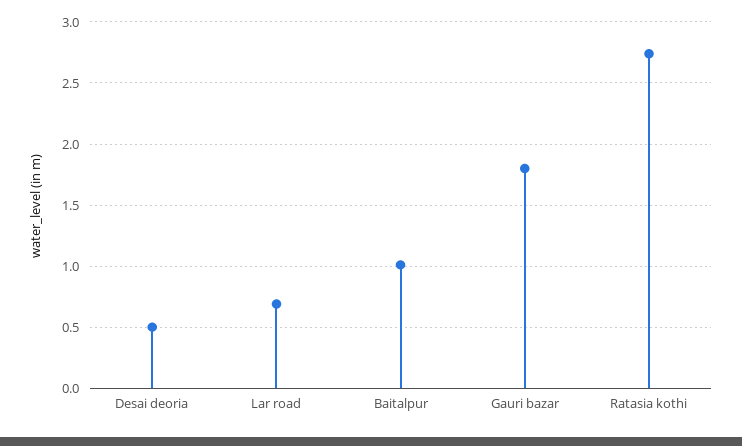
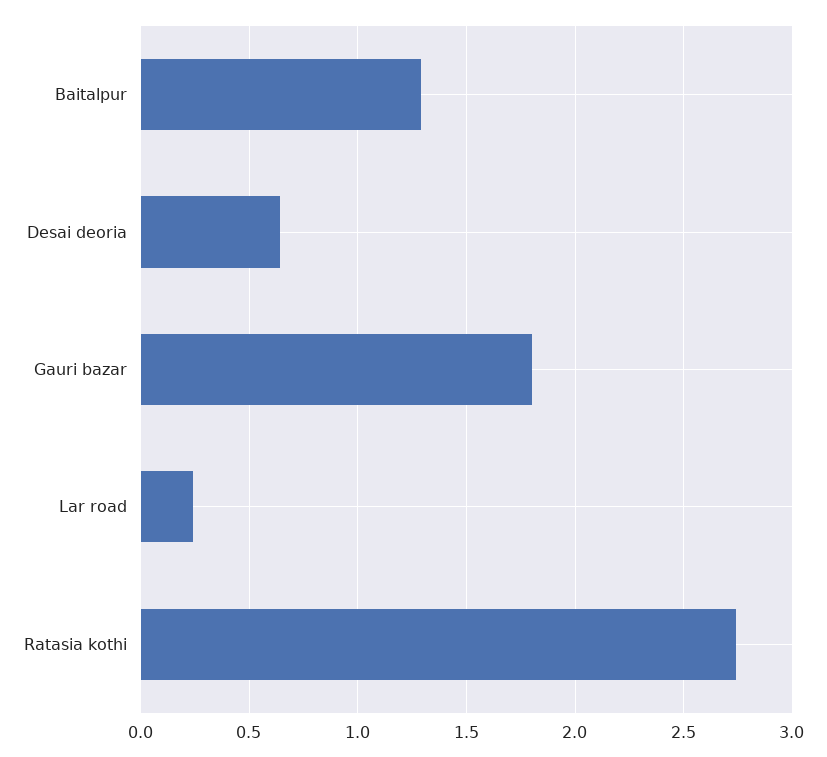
Desai deoria: 0.5 -> 0.65
Lar road: 0.7 -> 0.25
Baitalpur: 1 -> 1.3

